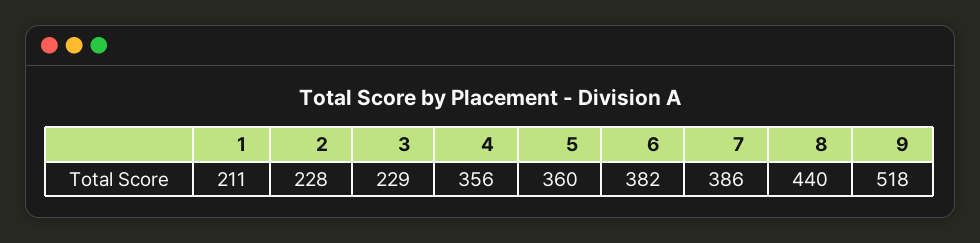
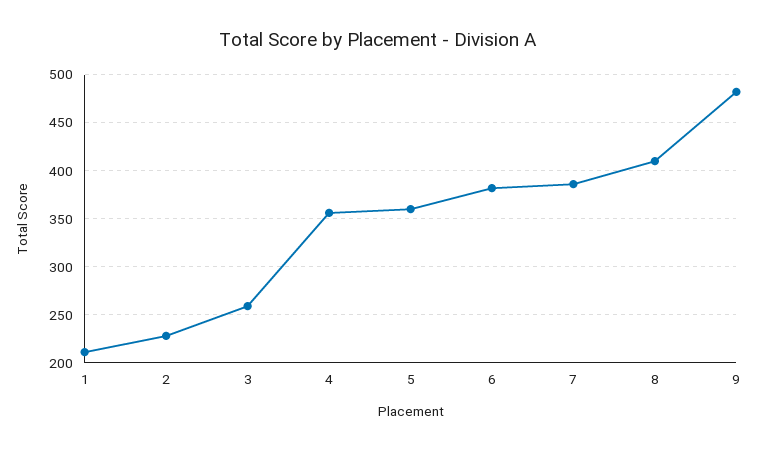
3: 229 -> 260
8: 440 -> 410
9: 518 -> 480

